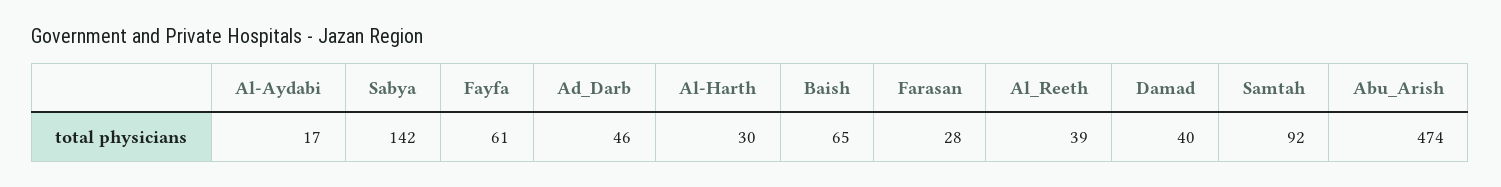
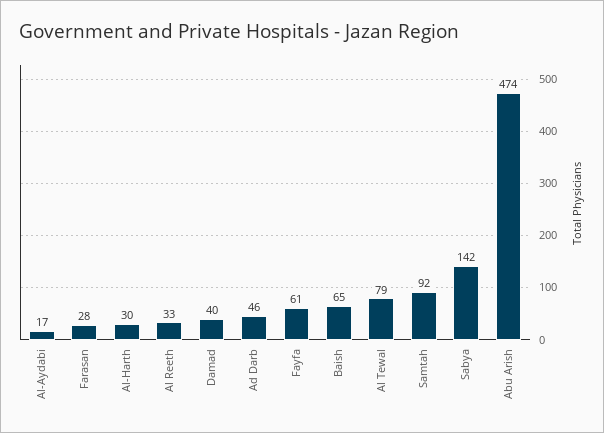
Al_Reeth: 39 -> 33
Al Tewal: none -> 79

